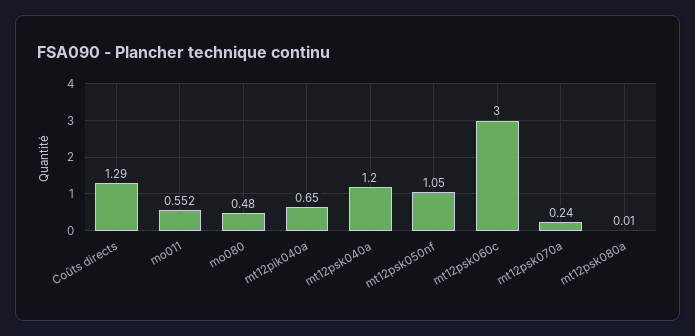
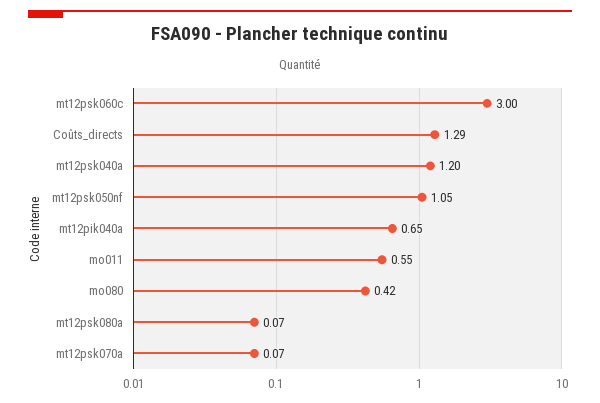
mo080: 0.48 -> 0.42
mt12psk070a: 0.24 -> 0.07
mt12psk080a: 0.01 -> 0.07

